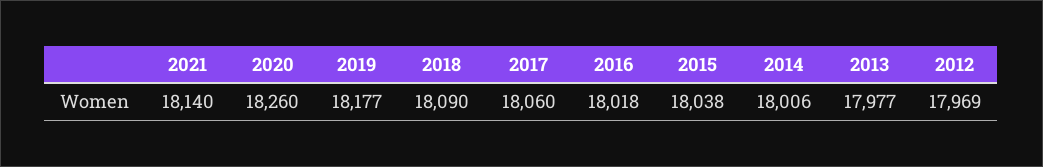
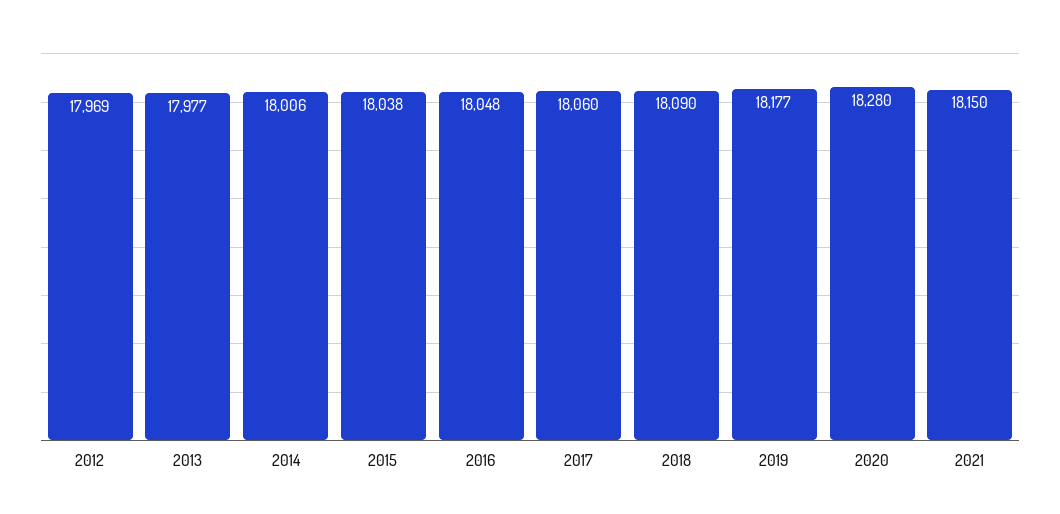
2021: 18140 -> 18150
2020: 18260 -> 18280
2016: 18018 -> 18048

